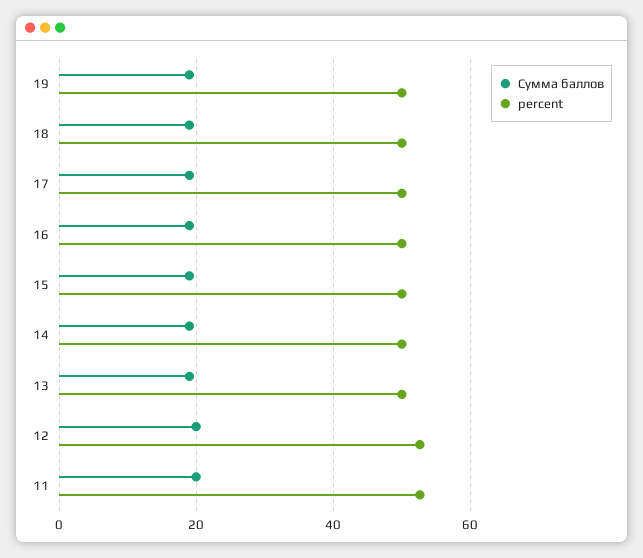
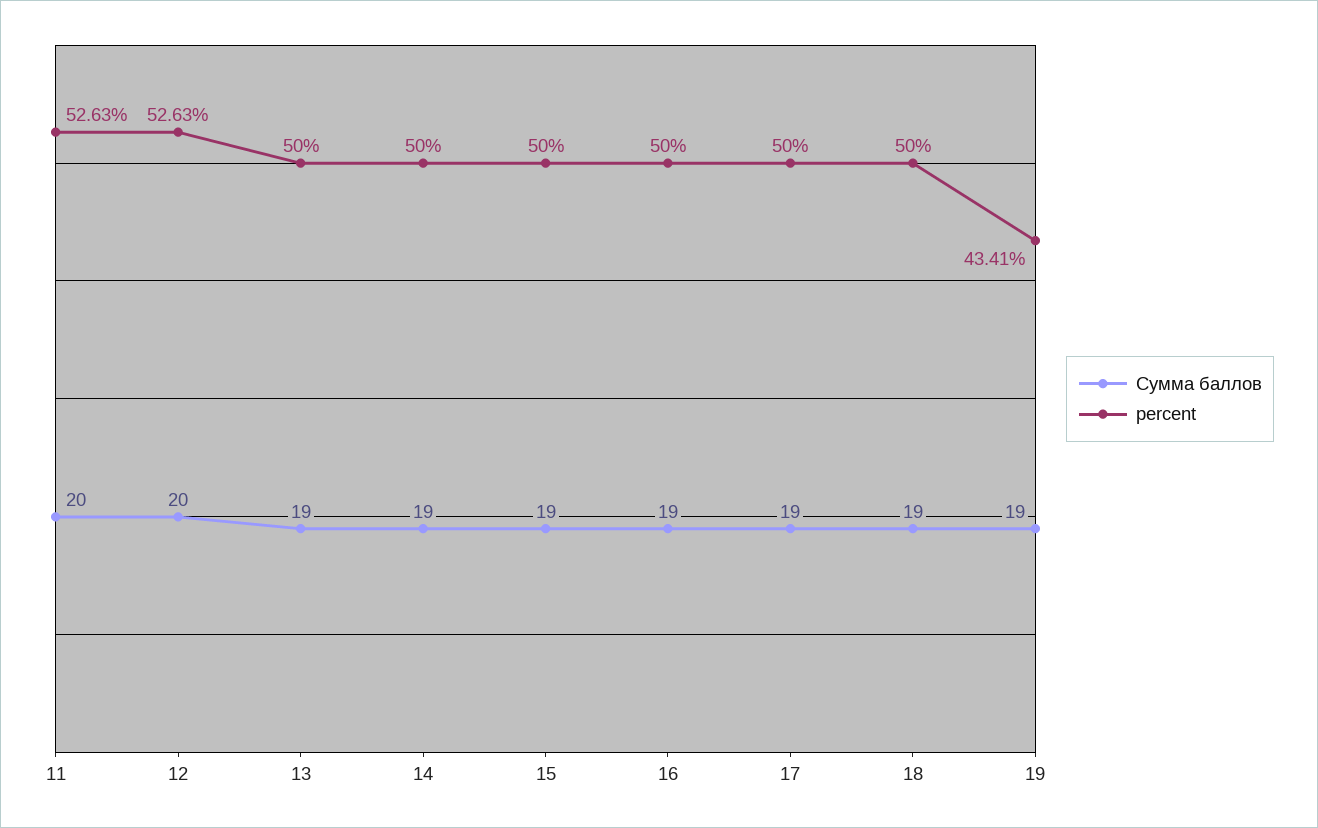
percent, 19: 50 -> 43.41

